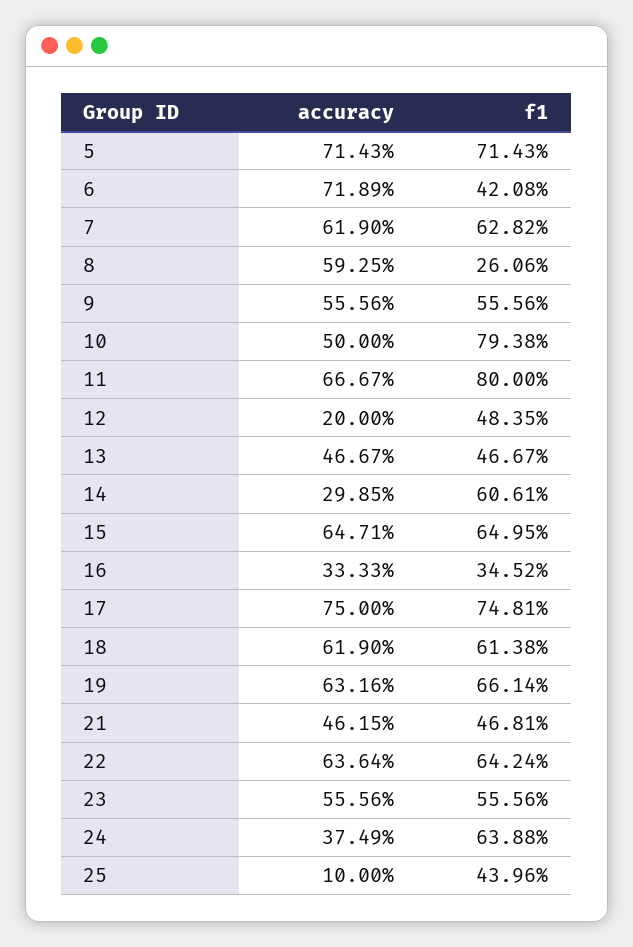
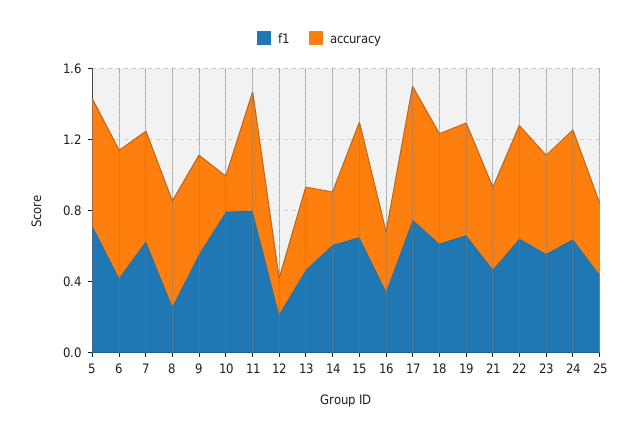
accuracy, 10: 0.5 -> 0.2
f1, 12: 0.4835 -> 0.2
accuracy, 24: 0.3749 -> 0.6
accuracy, 25: 0.1 -> 0.4

